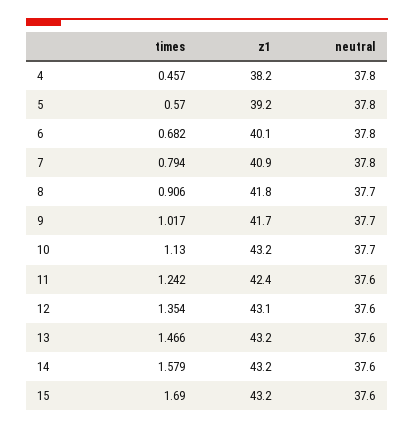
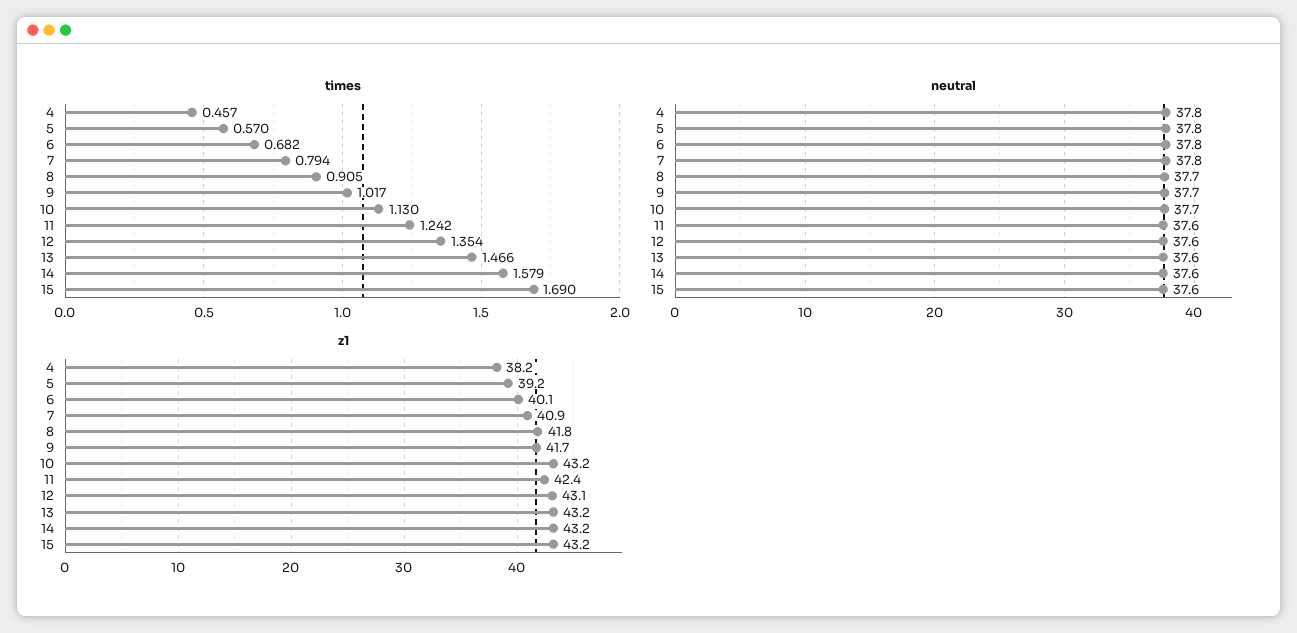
times, 8: 0.906 -> 0.905

